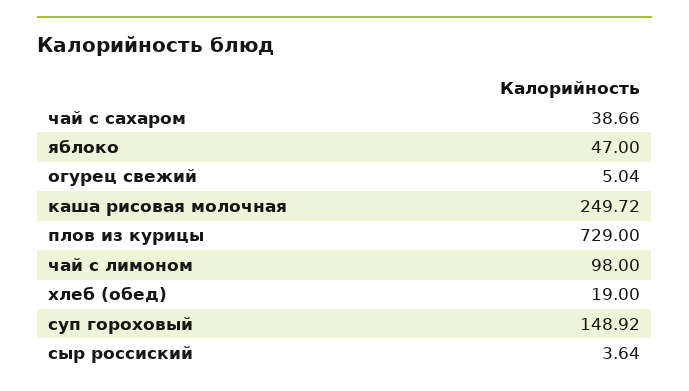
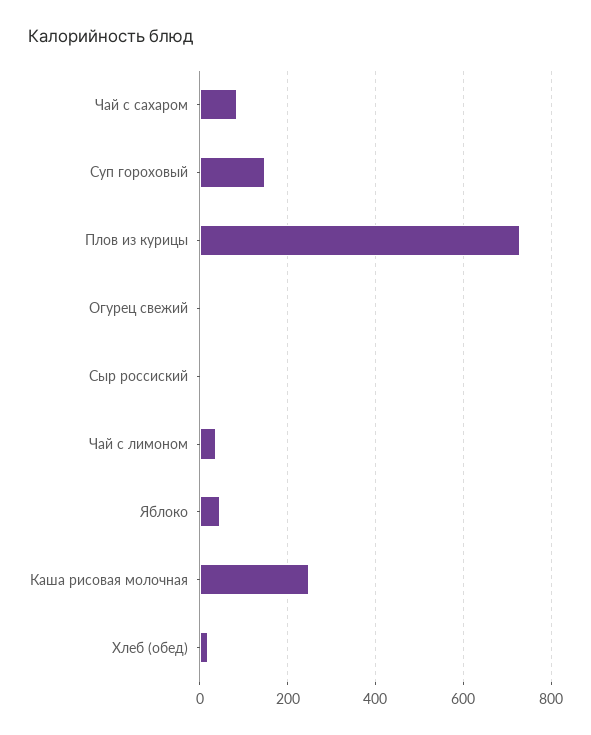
чай с сахаром: 38.66 -> 80
чай с лимоном: 98 -> 40

